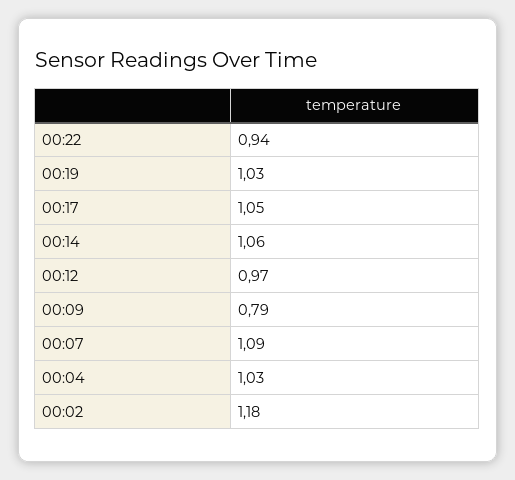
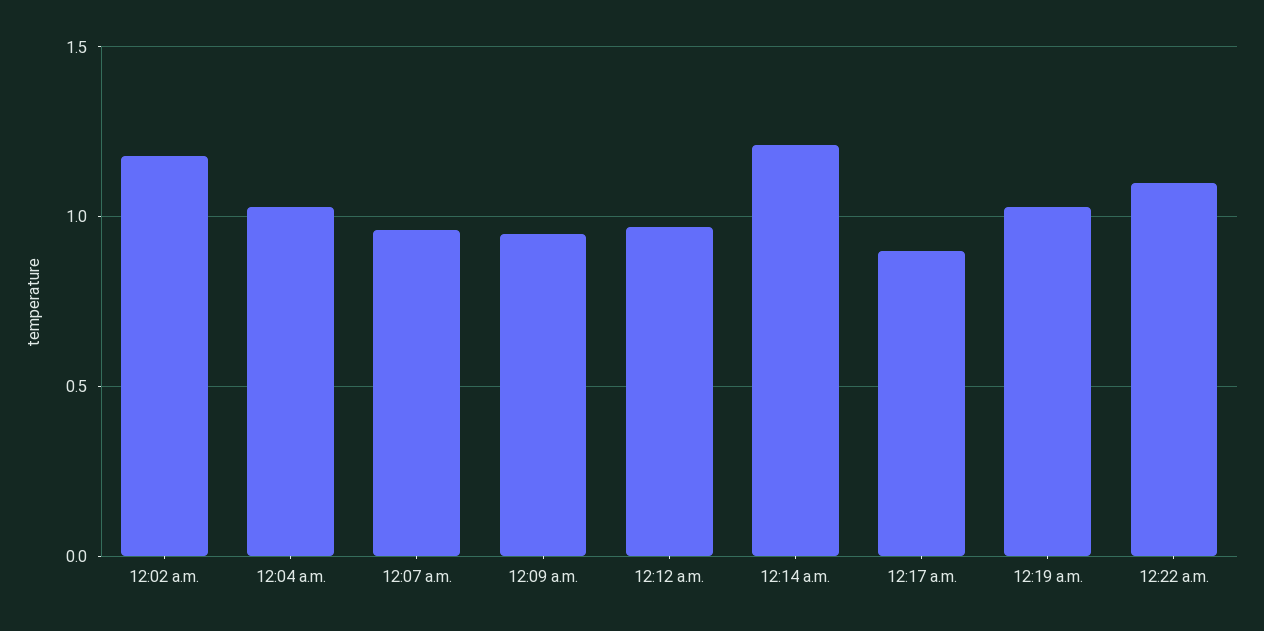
00:22: 0.94 -> 1.1
00:17: 1.05 -> 0.9
00:14: 1.06 -> 1.2
00:09: 0.79 -> 0.95
00:07: 1.09 -> 0.95

